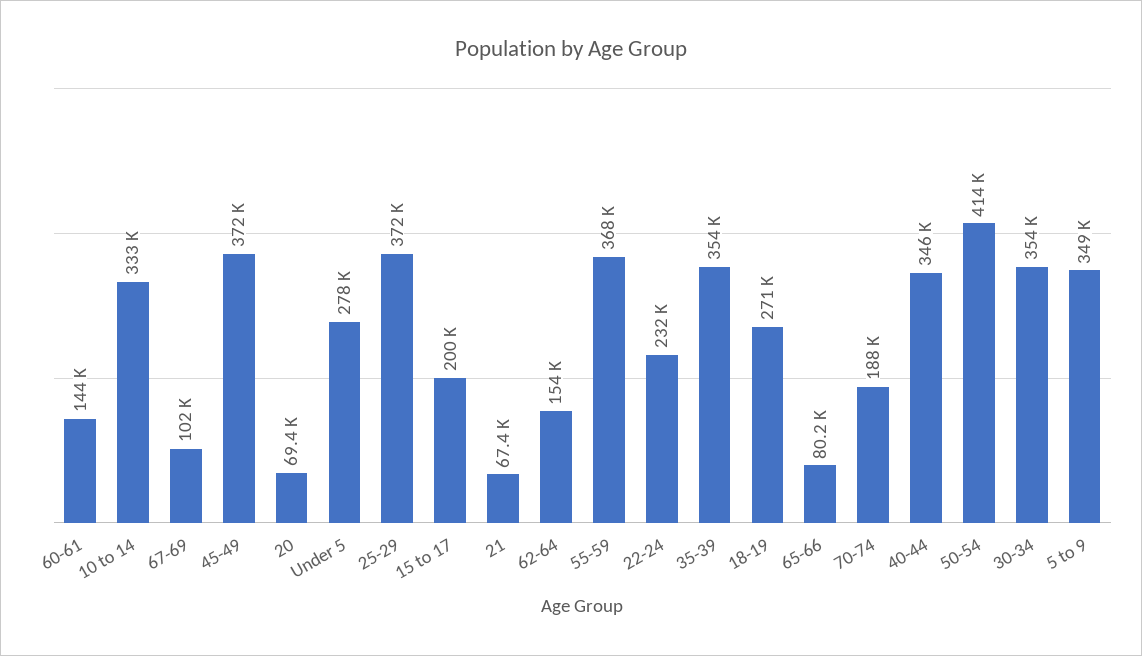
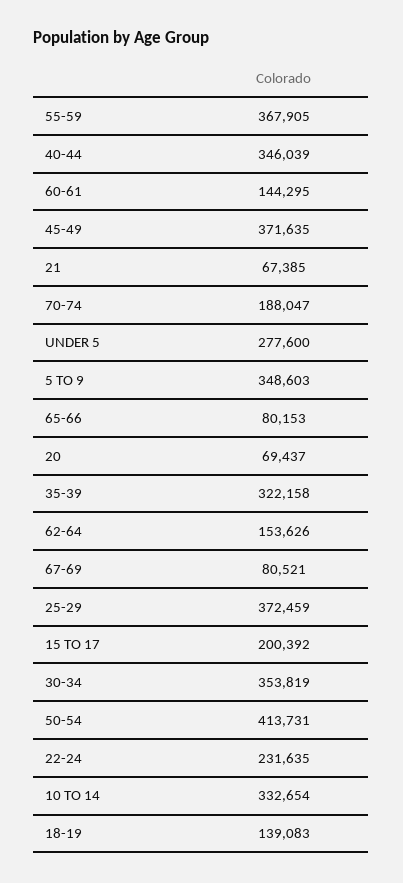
67-69: 102000 -> 80521
35-39: 354000 -> 322158
18-19: 271000 -> 139083

